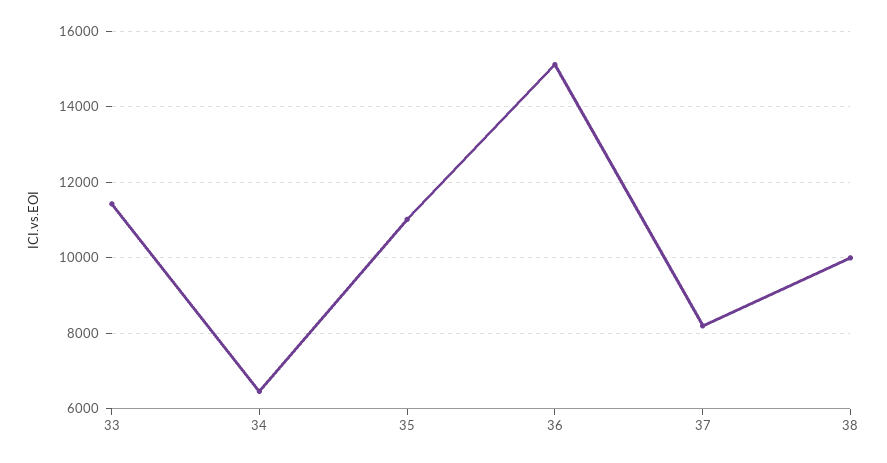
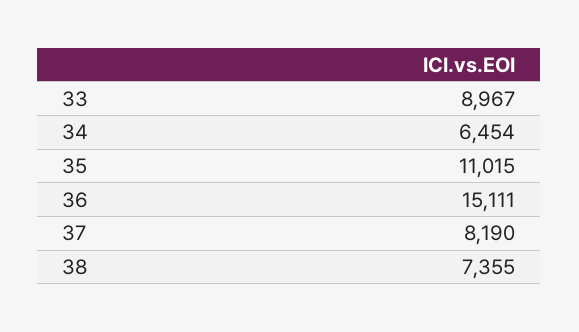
33: 11400 -> 8967
38: 10000 -> 7355

